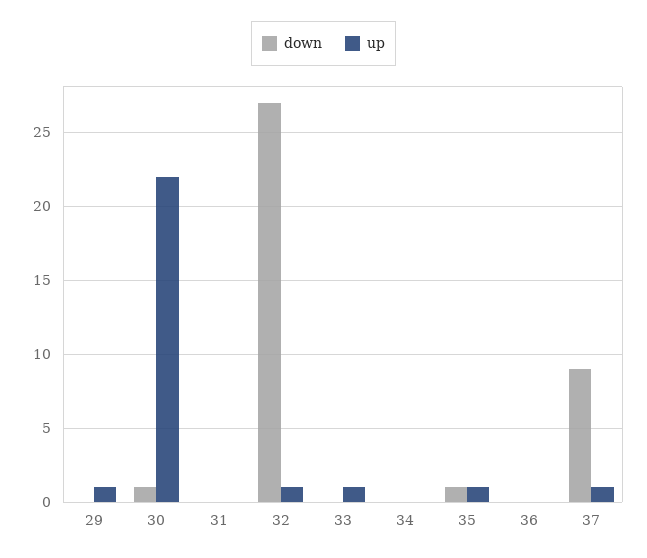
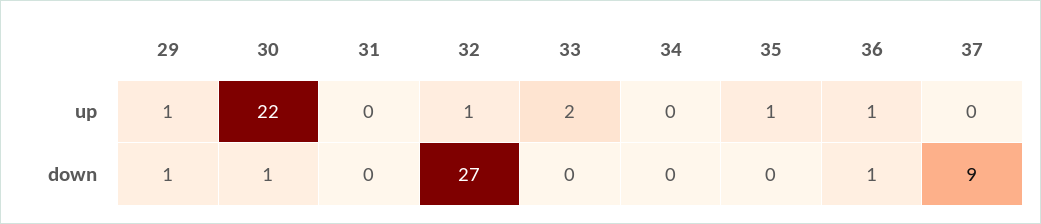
down, 29: 0 -> 1
up, 33: 1 -> 2
down, 35: 1 -> 0
down, 36: 0 -> 1
up, 36: 0 -> 1
up, 37: 1 -> 0

